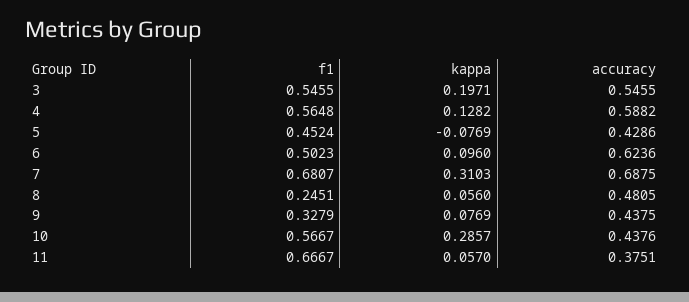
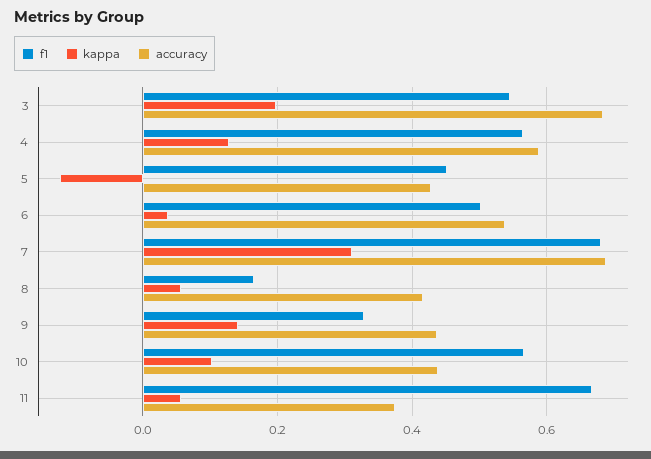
accuracy, 3: 0.5455 -> 0.68
kappa, 5: -0.0769 -> -0.12
kappa, 6: 0.096 -> 0.04
accuracy, 6: 0.6236 -> 0.54
f1, 8: 0.2451 -> 0.16
accuracy, 8: 0.4805 -> 0.42
kappa, 9: 0.0769 -> 0.14
kappa, 10: 0.2857 -> 0.1

